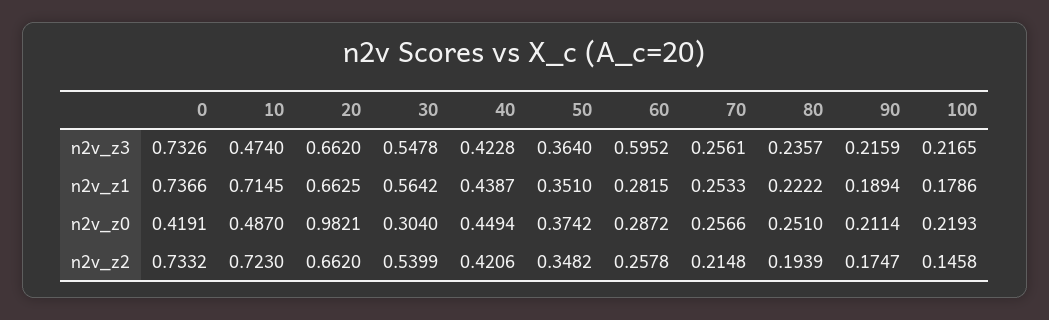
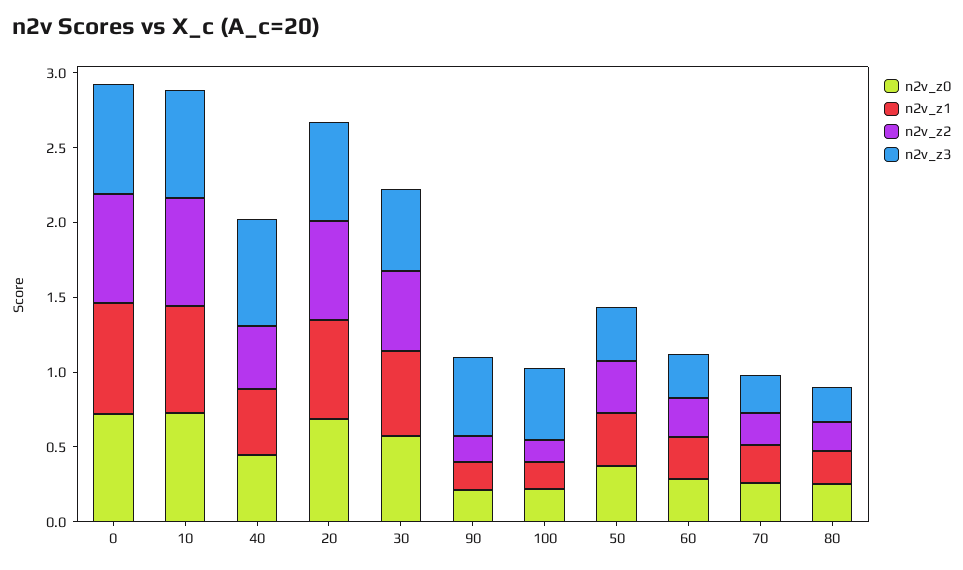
n2v_z3, 10: 0.474 -> 0.7
n2v_z3, 40: 0.4228 -> 0.7
n2v_z3, 60: 0.5952 -> 0.3
n2v_z3, 90: 0.2159 -> 0.5
n2v_z3, 100: 0.2165 -> 0.5
n2v_z0, 0: 0.4191 -> 0.7
n2v_z0, 10: 0.487 -> 0.7
n2v_z0, 20: 0.9821 -> 0.7
n2v_z0, 30: 0.304 -> 0.6

